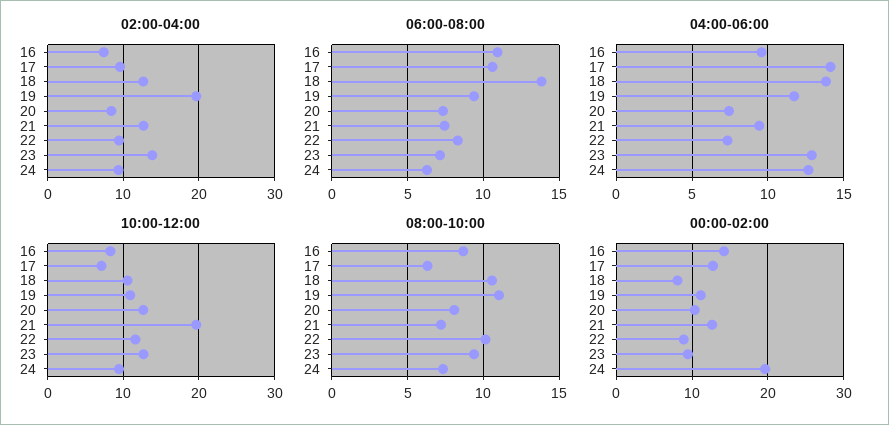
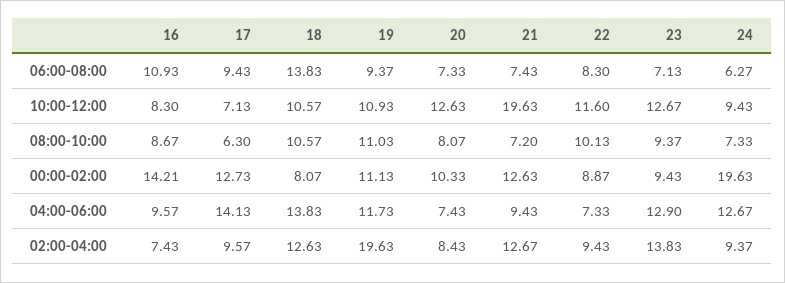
06:00-08:00, 17: 10.5 -> 9.43

